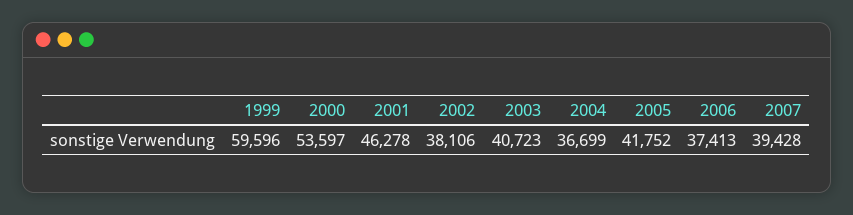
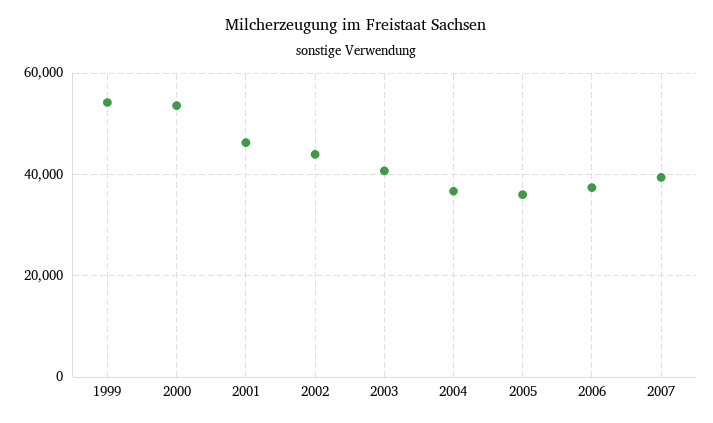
1999: 59596 -> 54000
2002: 38106 -> 44000
2005: 41752 -> 36000

